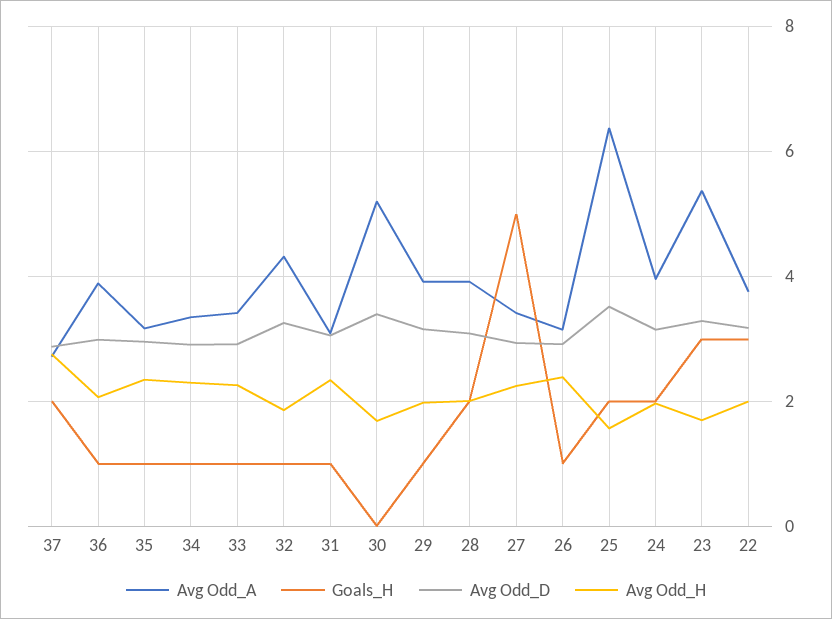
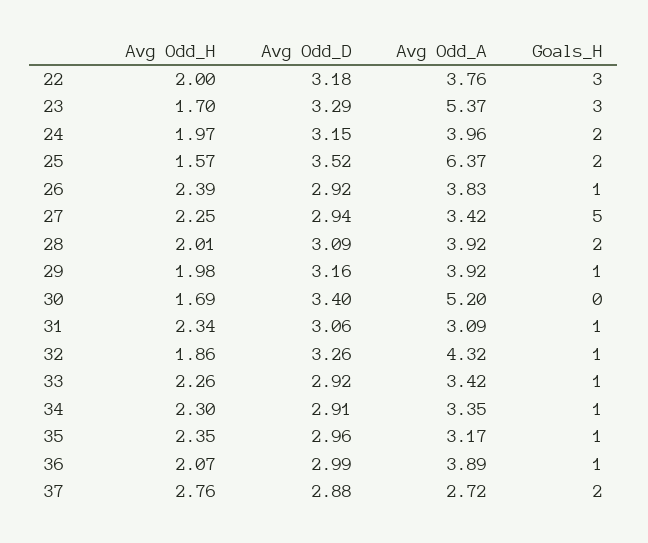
Avg Odd_A, 26: 3.2 -> 3.83

